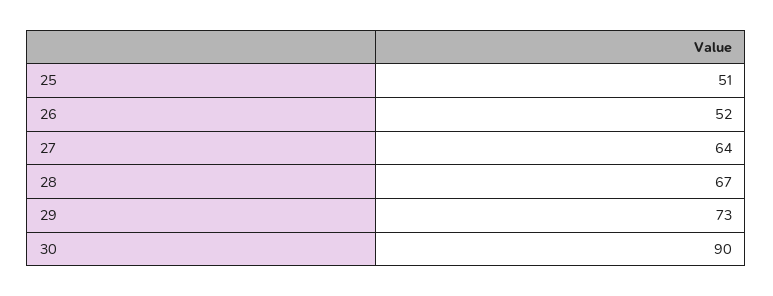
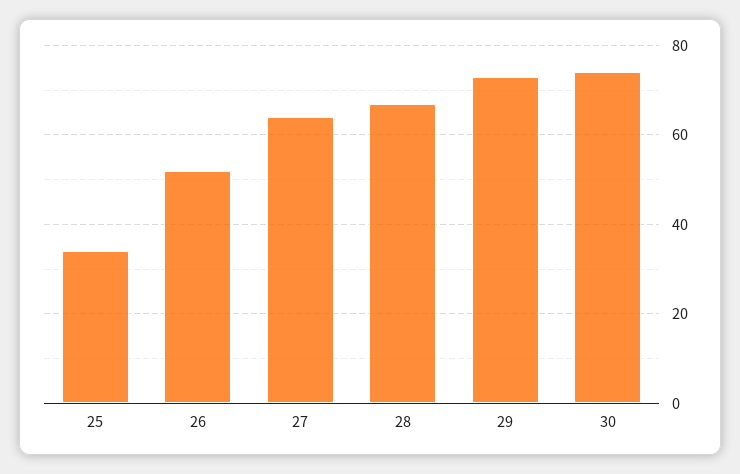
25: 51 -> 35
30: 90 -> 75

